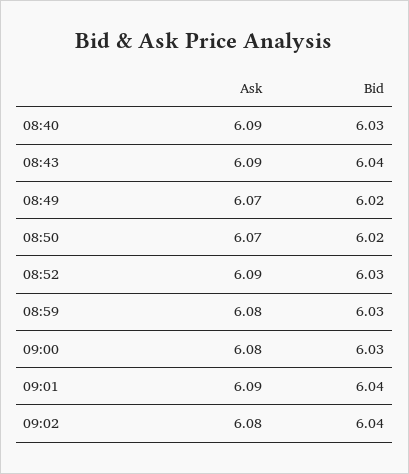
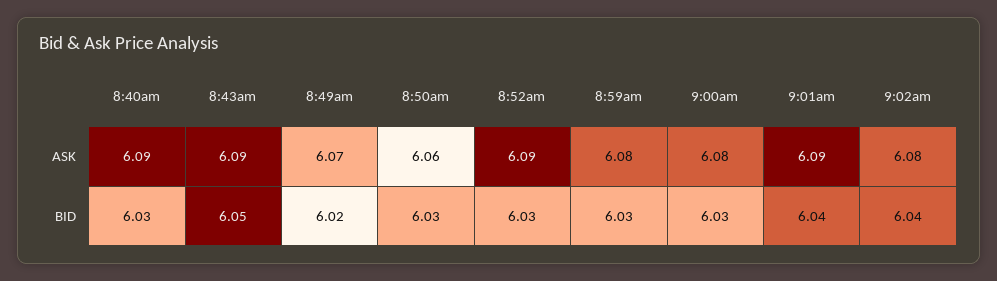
Bid, 08:43: 6.04 -> 6.05
Ask, 08:50: 6.07 -> 6.06
Bid, 08:50: 6.02 -> 6.03

